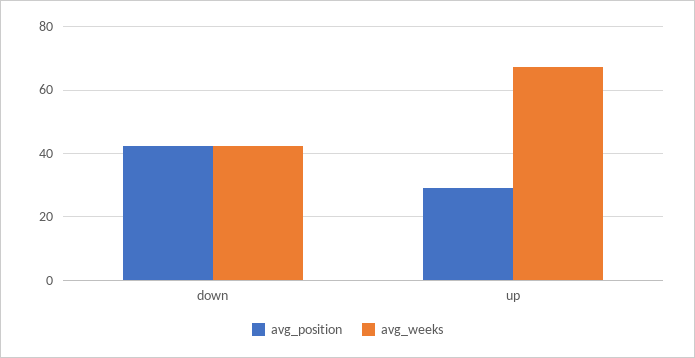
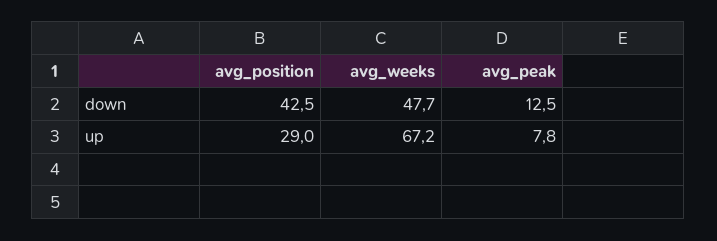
avg_weeks, down: 42 -> 47.7
avg_peak, down: none -> 12.5
avg_peak, up: none -> 7.8

